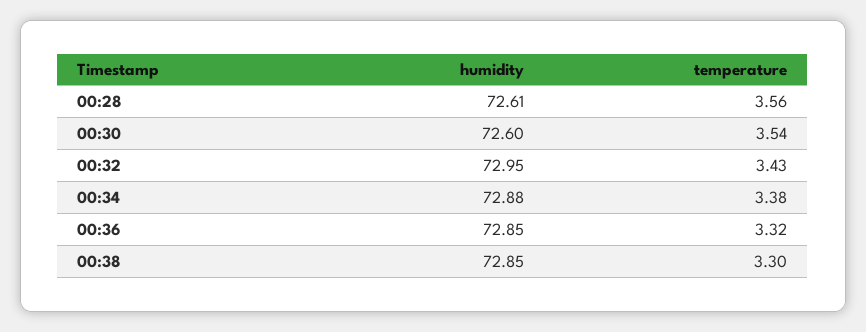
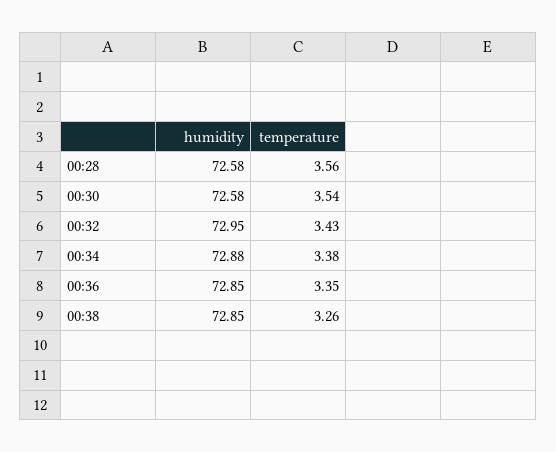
humidity, 00:28: 72.61 -> 72.58
humidity, 00:30: 72.6 -> 72.58
temperature, 00:36: 3.32 -> 3.35
temperature, 00:38: 3.3 -> 3.26

